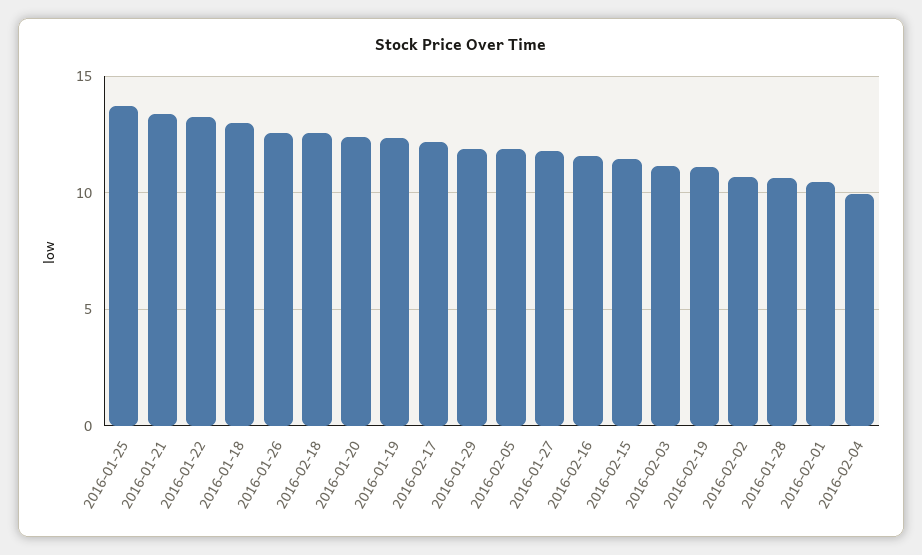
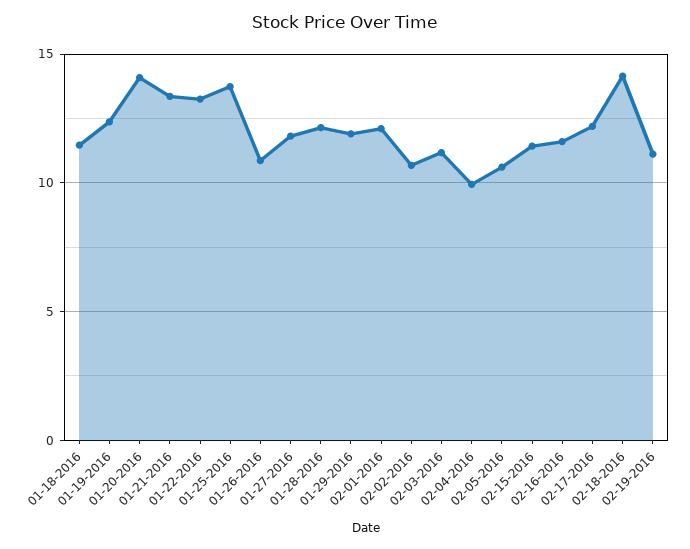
2016-01-18: 13 -> 11.5
2016-01-26: 12.5 -> 11
2016-02-18: 12.5 -> 14
2016-01-20: 12.5 -> 14
2016-02-05: 12 -> 10.5
2016-01-28: 10.5 -> 12
2016-02-01: 10.5 -> 12

